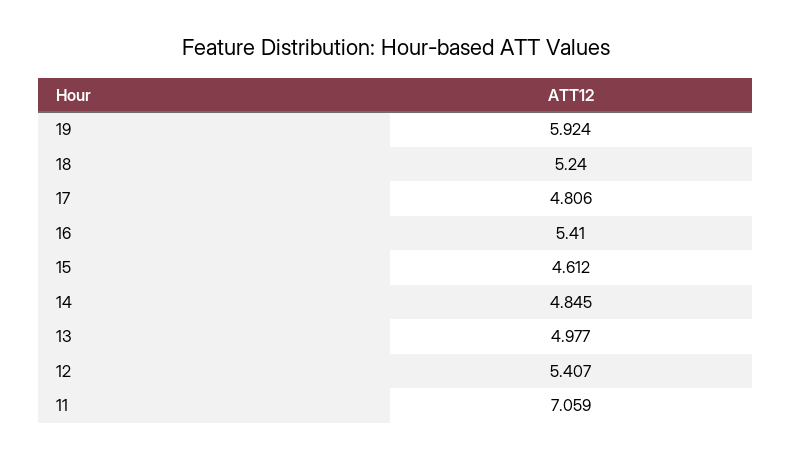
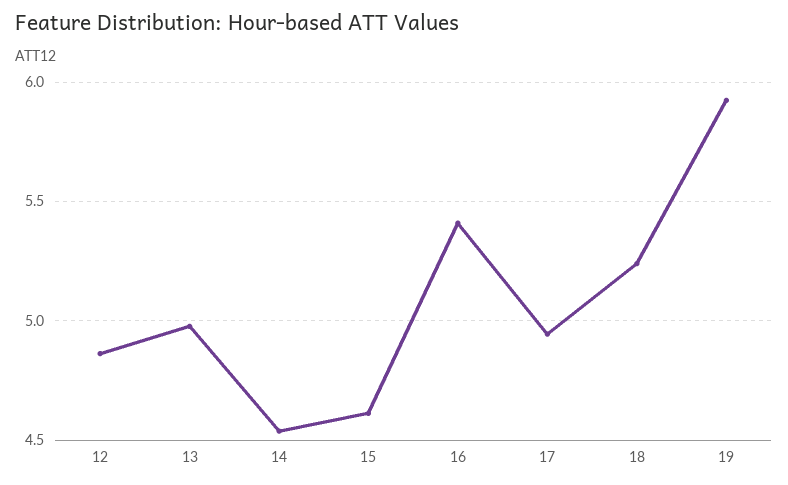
17: 4.806 -> 4.95
14: 4.845 -> 4.55
12: 5.407 -> 4.85
11: 7.059 -> none

